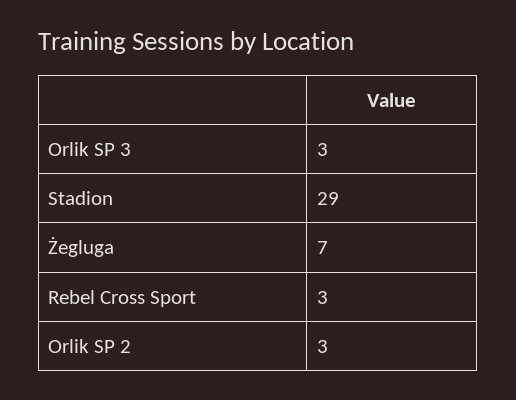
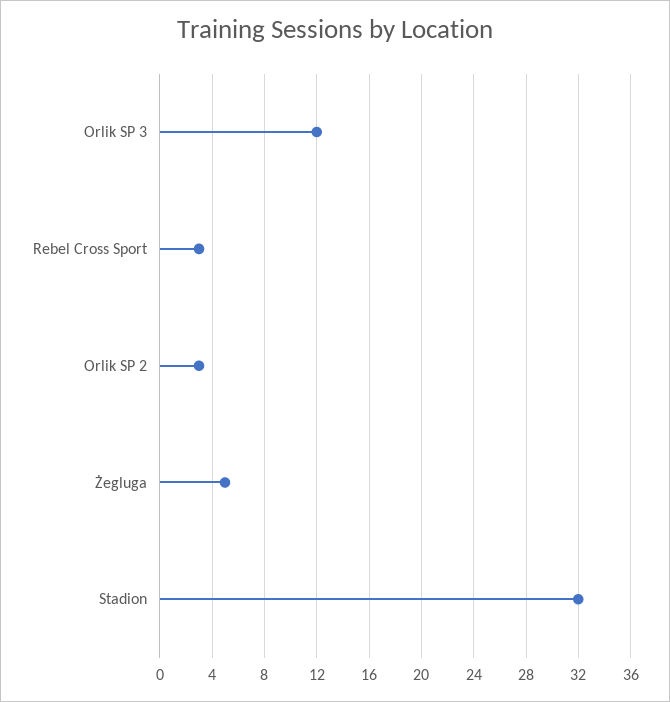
Orlik SP 3: 3 -> 12
Stadion: 29 -> 32
Żegluga: 7 -> 5

